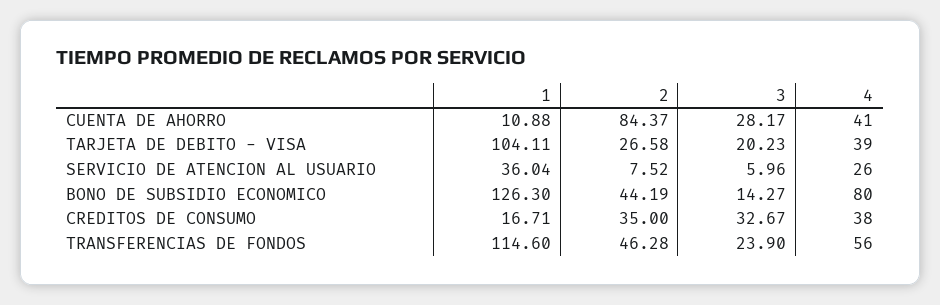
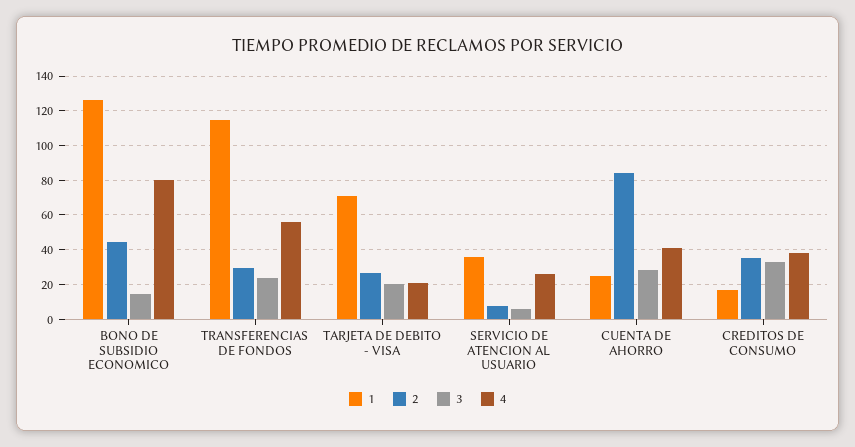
1, CUENTA DE AHORRO: 10.88 -> 25
1, TARJETA DE DEBITO - VISA: 104.11 -> 70
4, TARJETA DE DEBITO - VISA: 39 -> 20
2, TRANSFERENCIAS DE FONDOS: 46.28 -> 30

